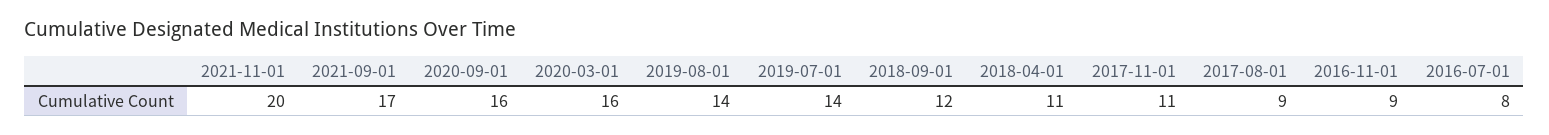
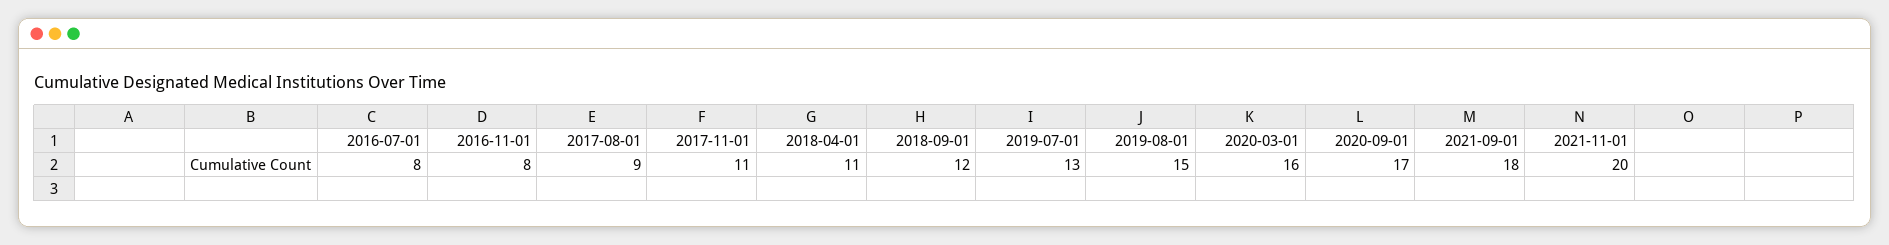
2021-09-01: 17 -> 18
2020-09-01: 16 -> 17
2019-08-01: 14 -> 15
2019-07-01: 14 -> 13
2016-11-01: 9 -> 8

